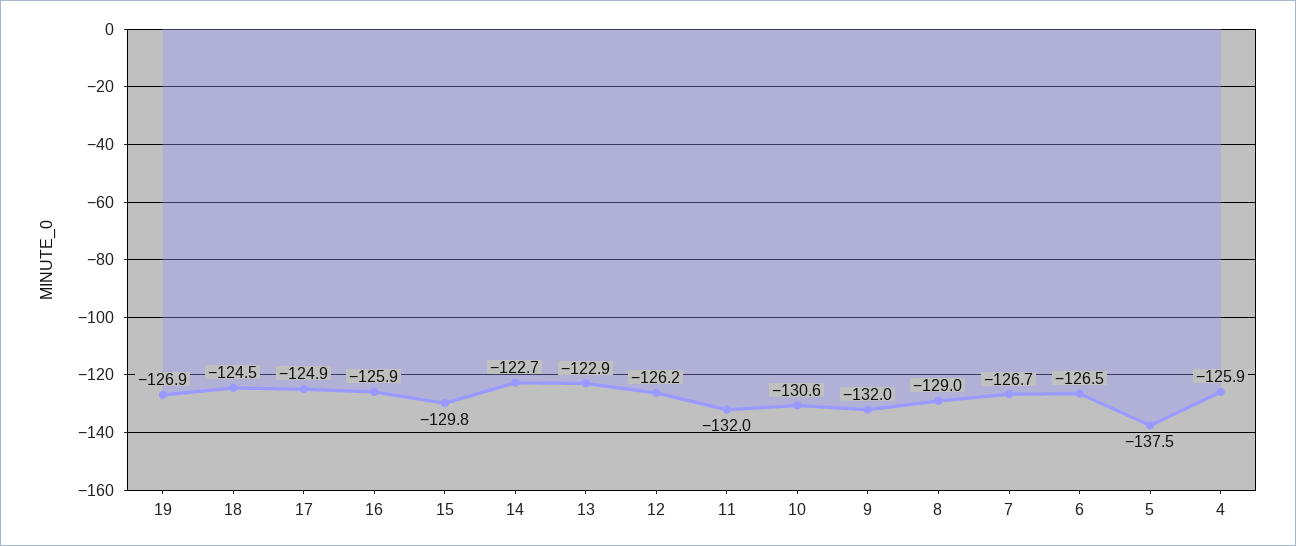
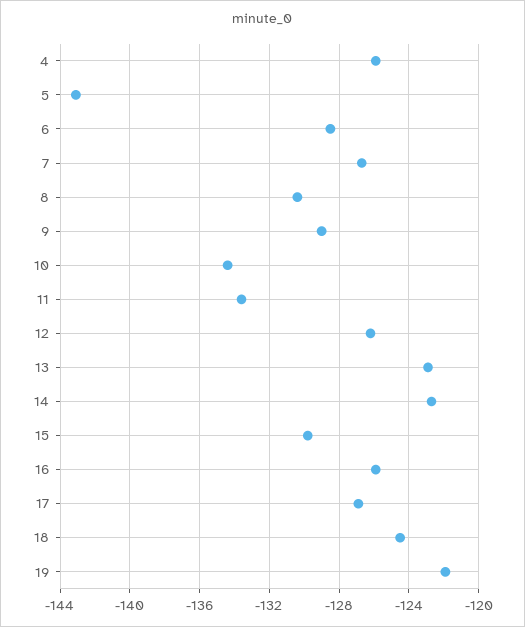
19: -126.9 -> -122
17: -124.9 -> -127
11: -132 -> -133.5
10: -130.6 -> -134.5
9: -132 -> -129
8: -129 -> -130.5
6: -126.5 -> -128.5
5: -137.5 -> -143

